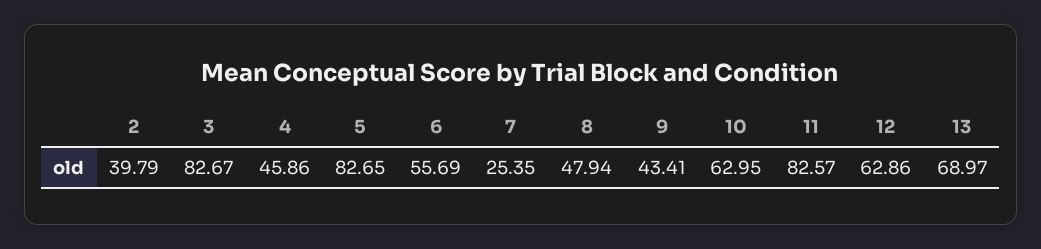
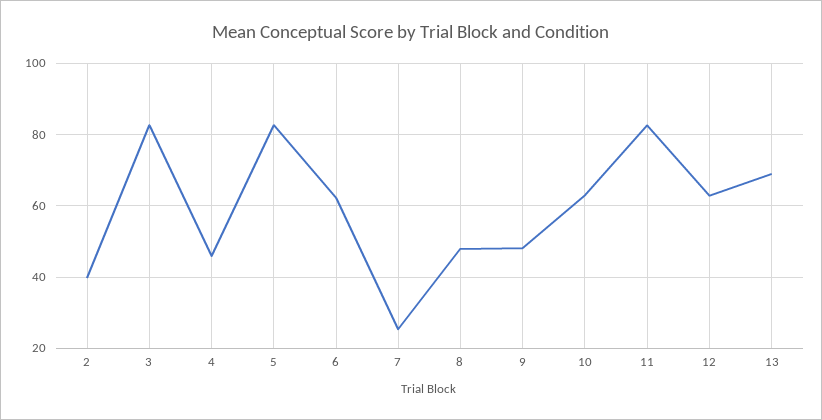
6: 55.69 -> 62
9: 43.41 -> 48

